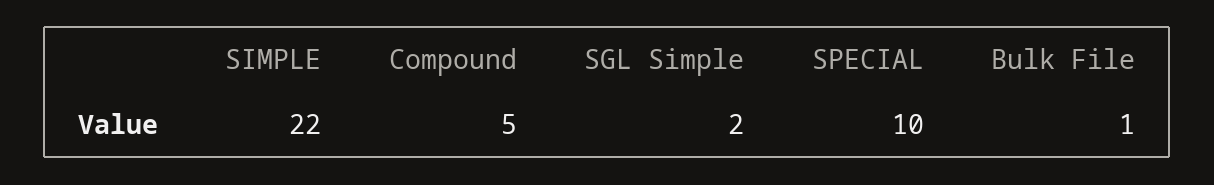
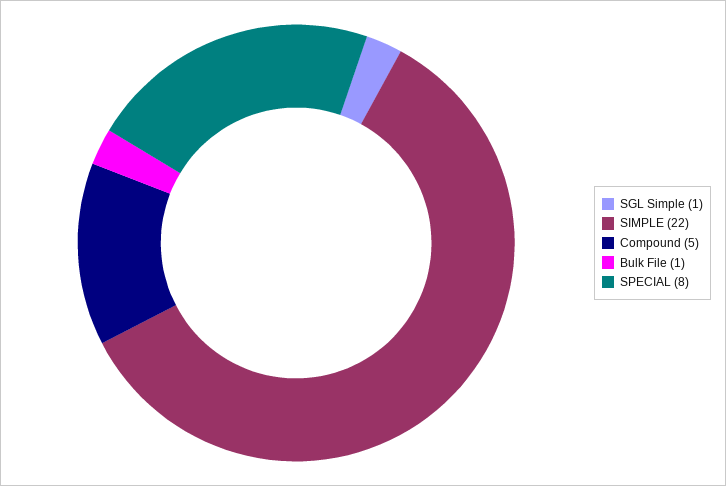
SGL Simple: 2 -> 1
SPECIAL: 10 -> 8

